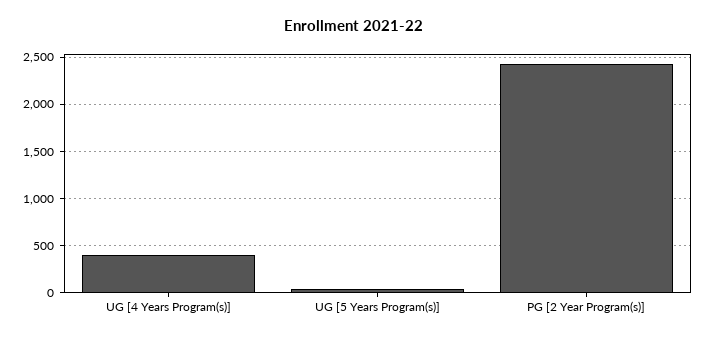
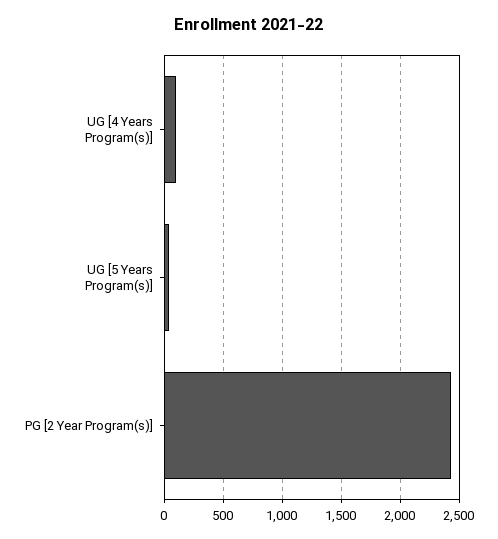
UG [4 Years Program(s)]: 400 -> 100

